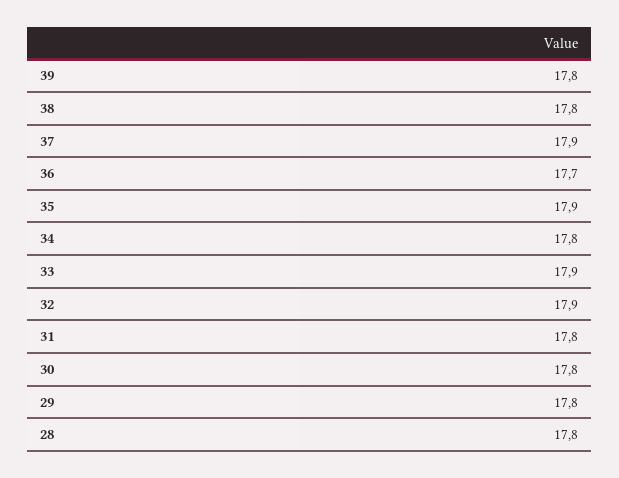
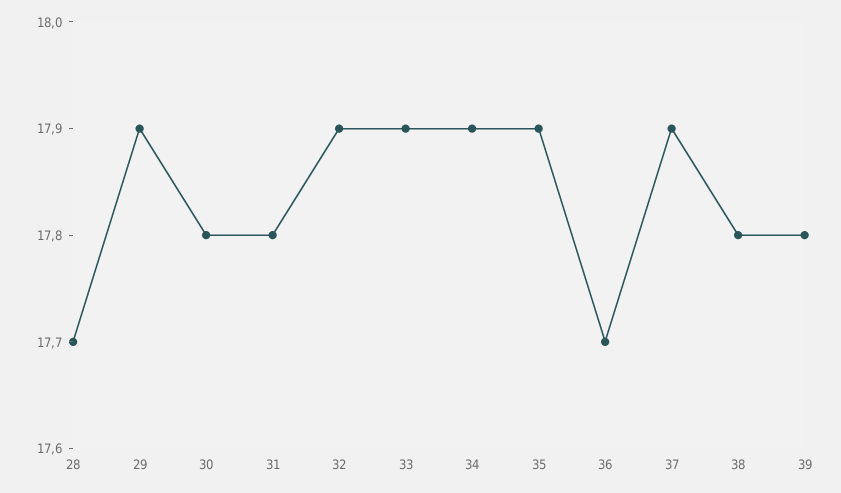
34: 17.8 -> 17.9
29: 17.8 -> 17.9
28: 17.8 -> 17.7

